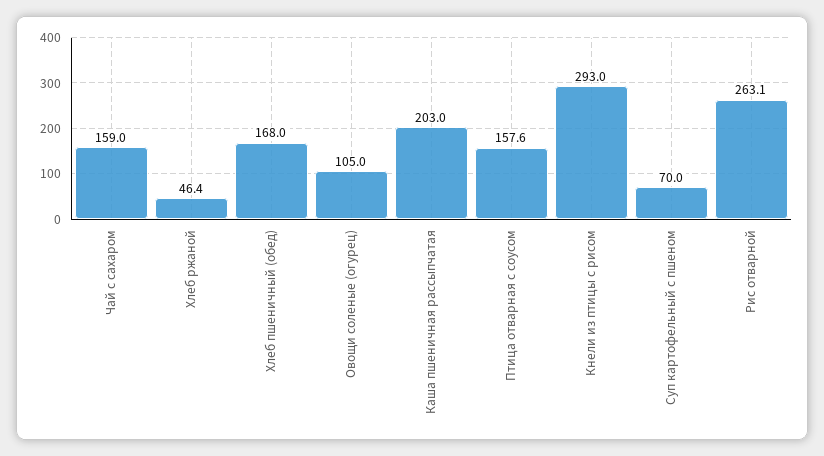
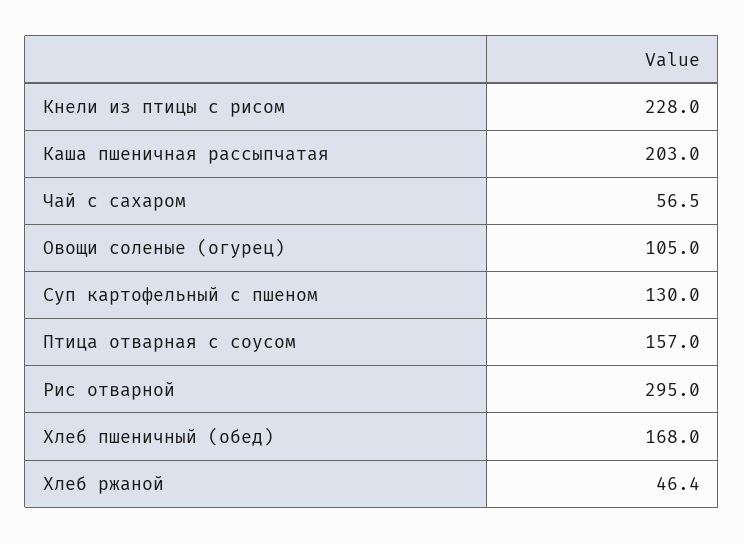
Чай с сахаром: 159 -> 56.5
Птица отварная с соусом: 157.6 -> 157
Кнели из птицы с рисом: 293 -> 228
Суп картофельный с пшеном: 70 -> 130
Рис отварной: 263.1 -> 295

